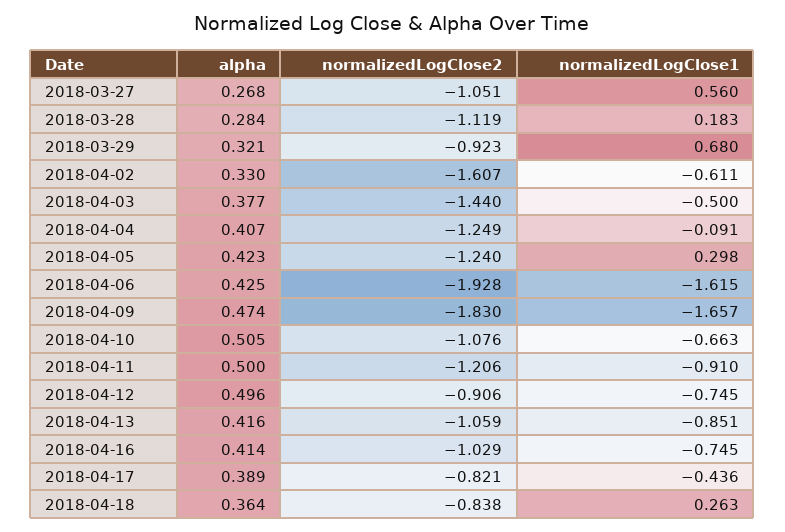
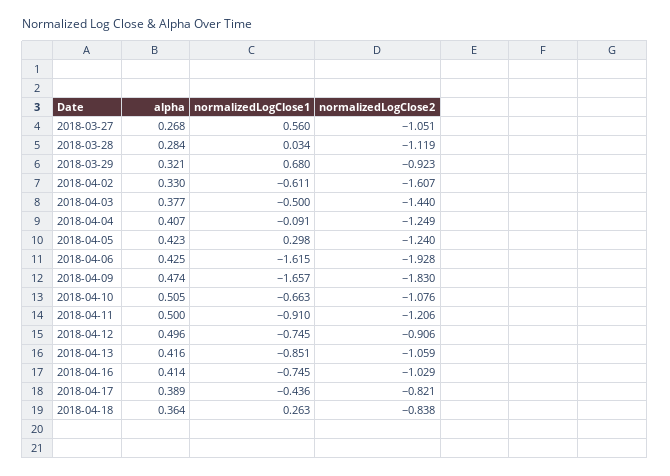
normalizedLogClose1, 2018-03-28: 0.183 -> 0.034

